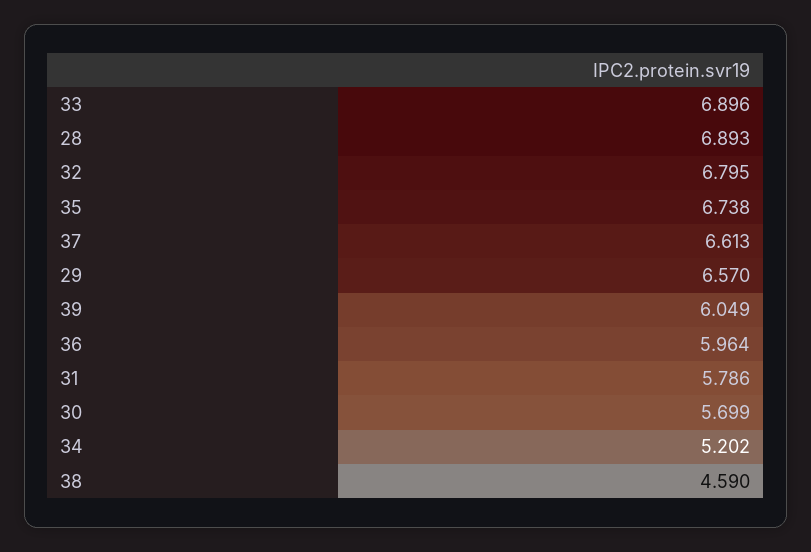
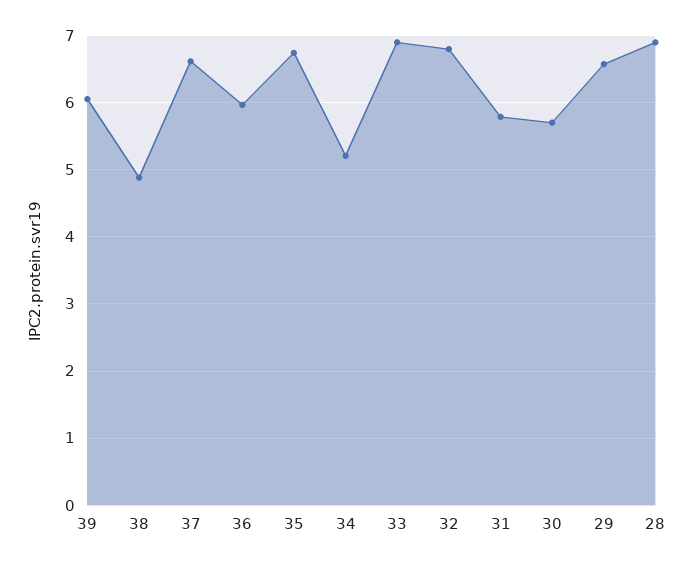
38: 4.59 -> 4.9

